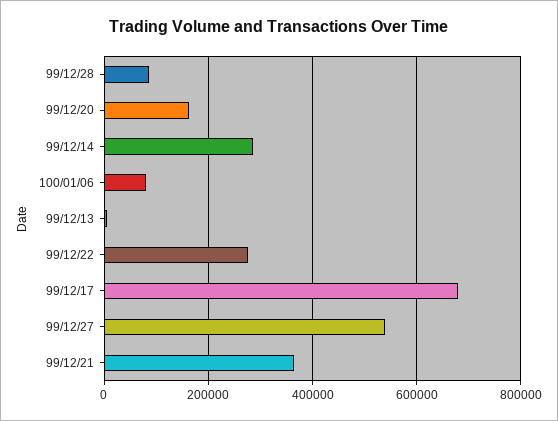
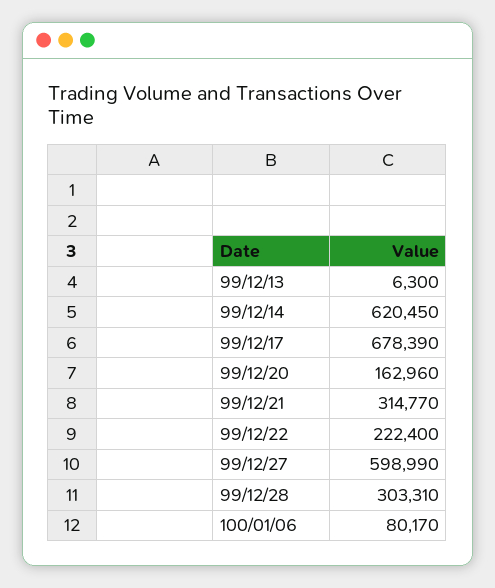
99/12/28: 80000 -> 303310
99/12/14: 280000 -> 620450
99/12/22: 280000 -> 222400
99/12/27: 540000 -> 598990
99/12/21: 360000 -> 314770

